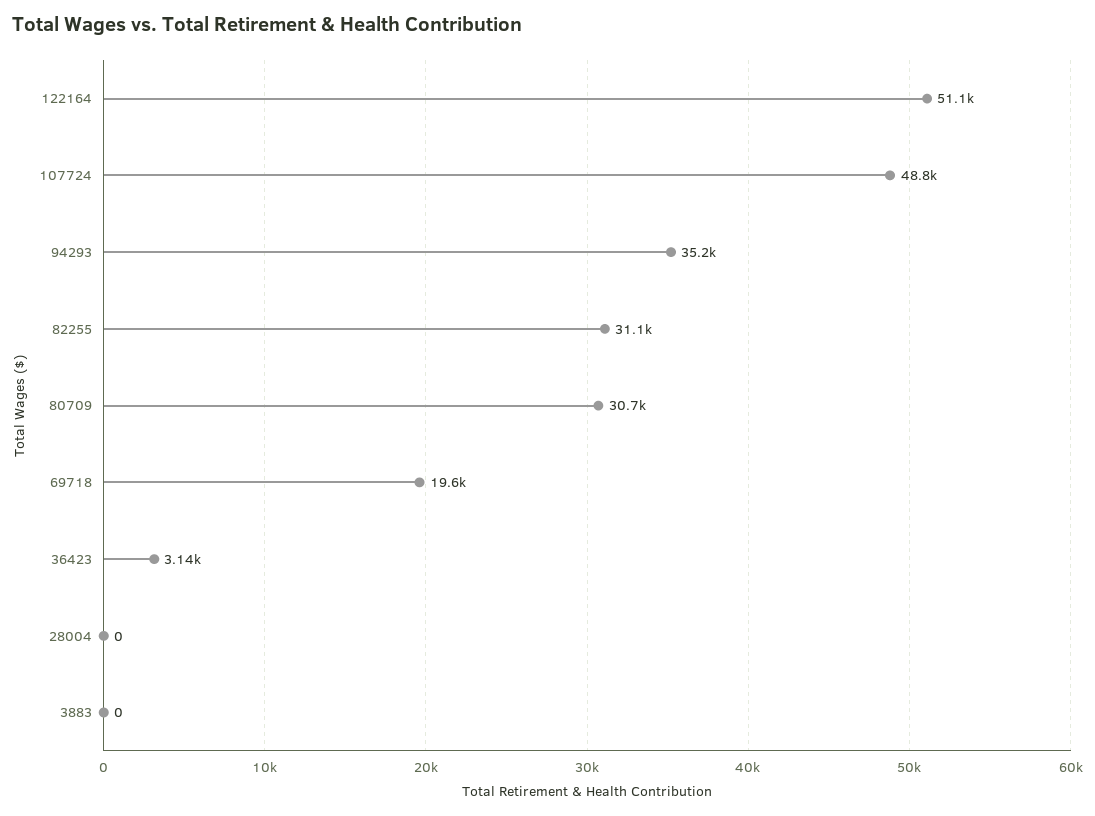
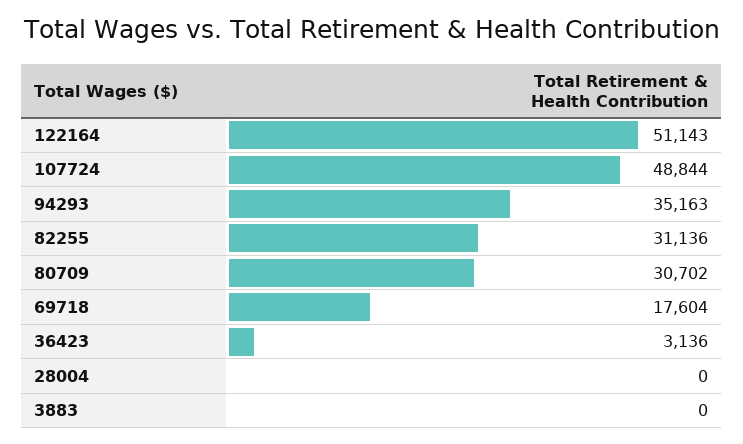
69718: 19600 -> 17604

